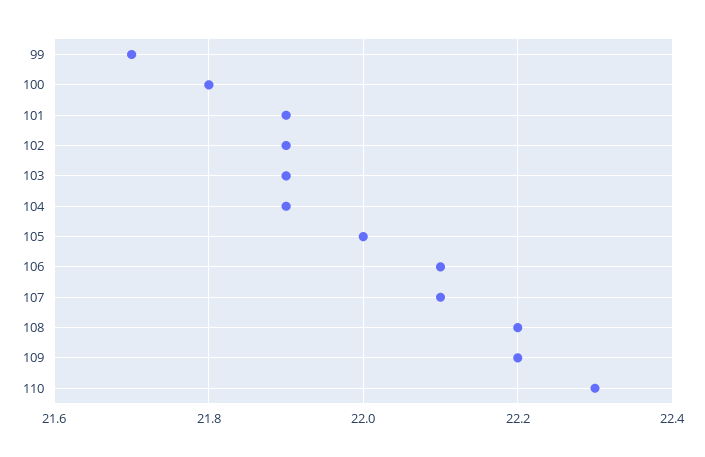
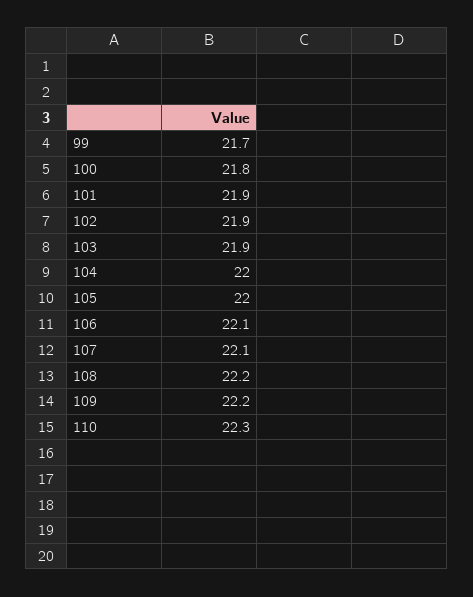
104: 21.9 -> 22

